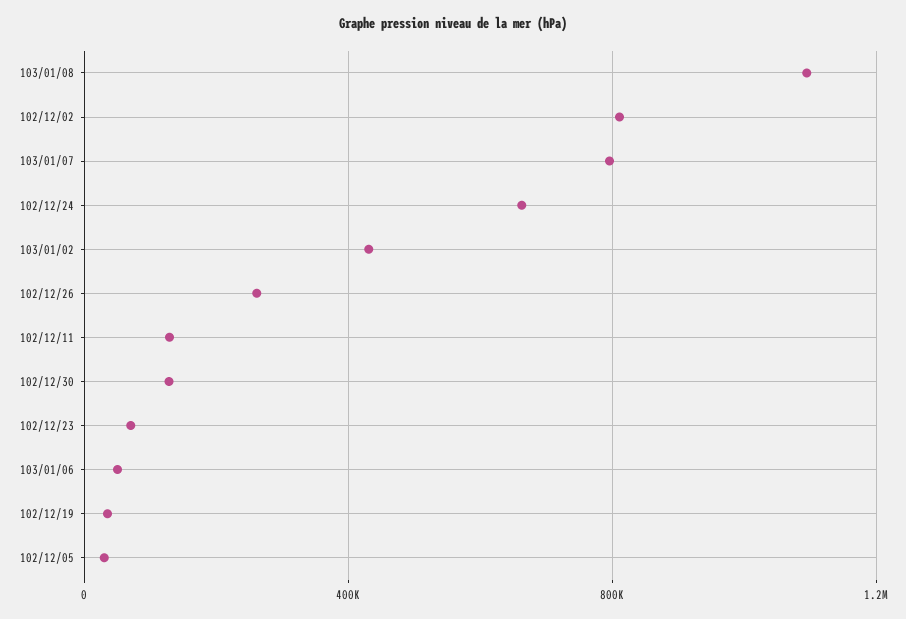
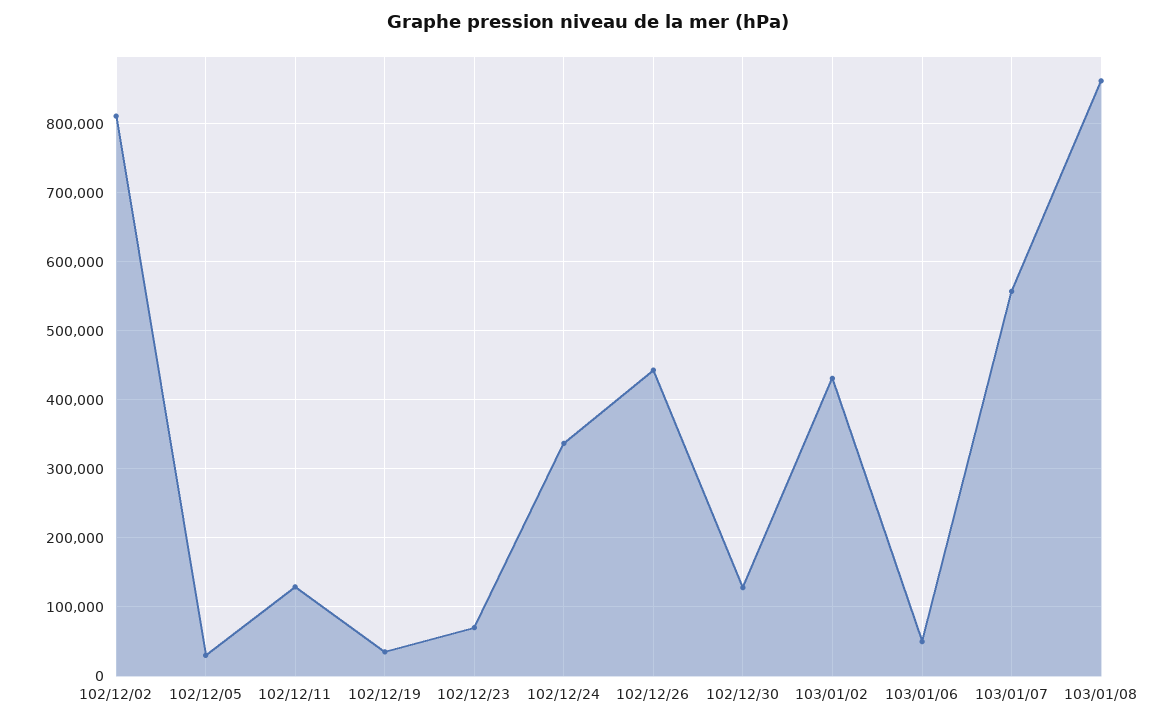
103/01/08: 1100000 -> 860000
103/01/07: 800000 -> 560000
102/12/24: 650000 -> 340000
102/12/26: 250000 -> 440000

